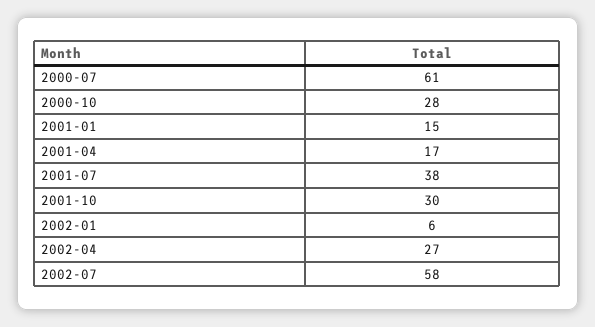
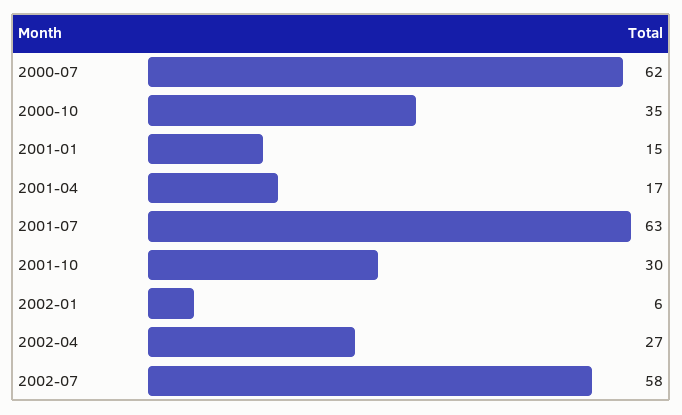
2000-07: 61 -> 62
2000-10: 28 -> 35
2001-07: 38 -> 63

